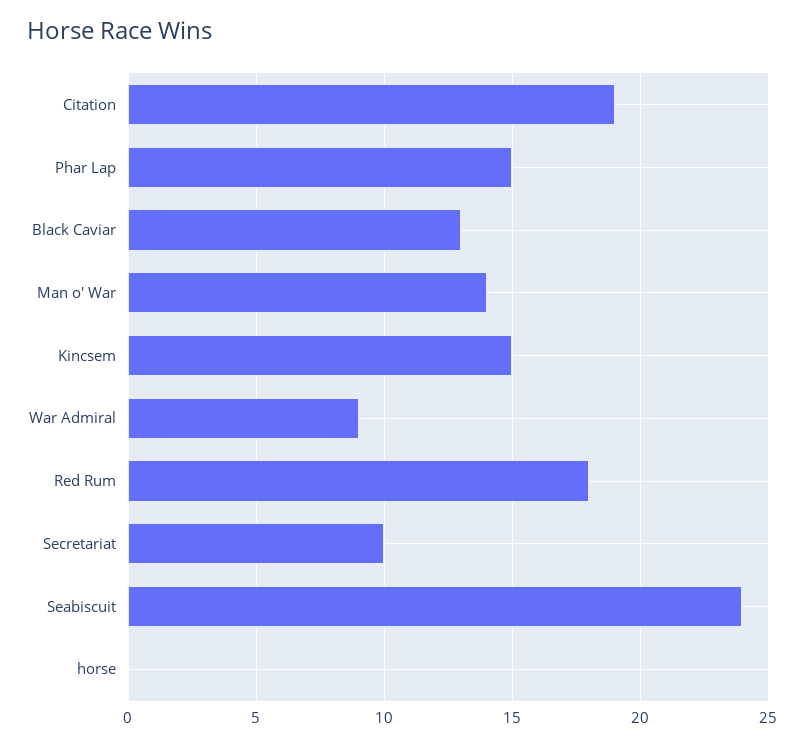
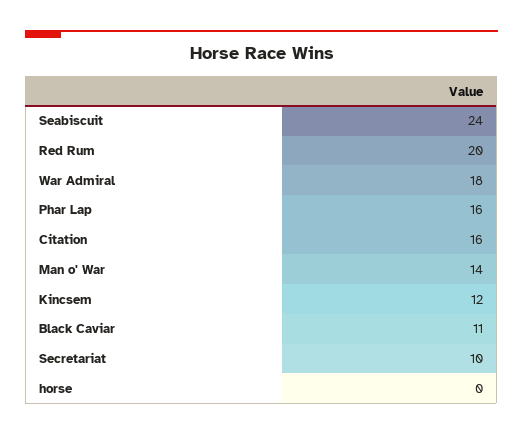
Citation: 19 -> 16
Phar Lap: 15 -> 16
Black Caviar: 13 -> 11
Kincsem: 15 -> 12
War Admiral: 9 -> 18
Red Rum: 18 -> 20

